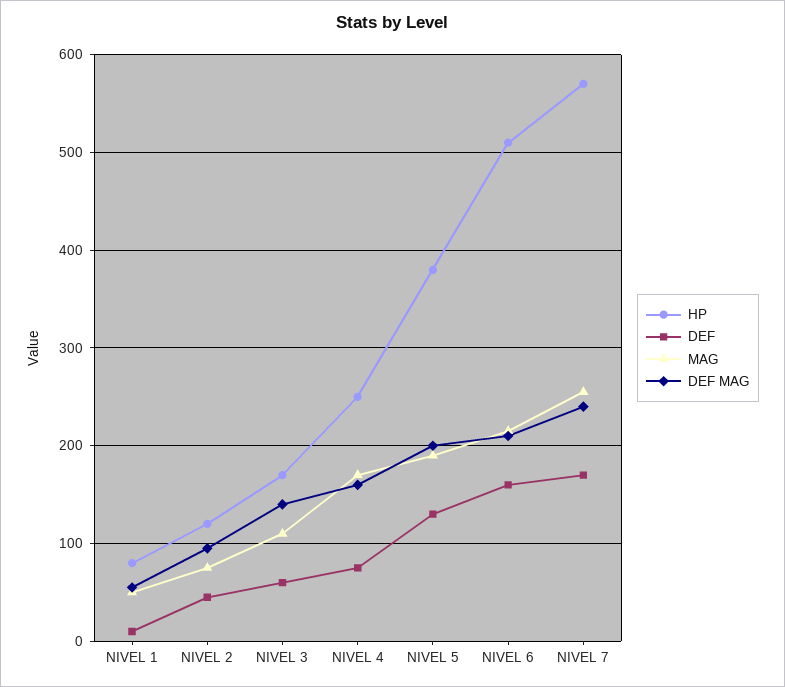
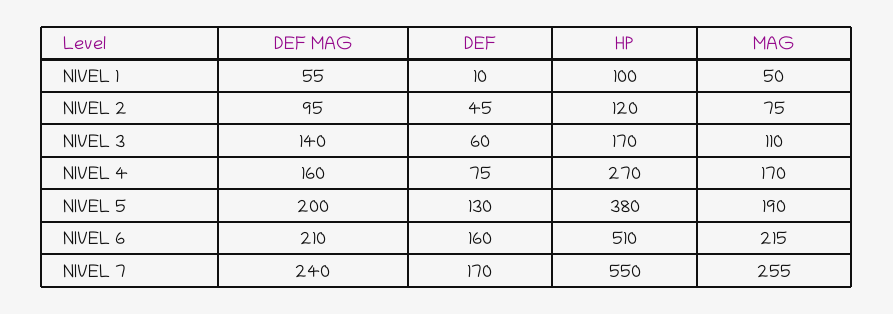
HP, NIVEL 1: 80 -> 100
HP, NIVEL 4: 250 -> 270
HP, NIVEL 7: 570 -> 550

